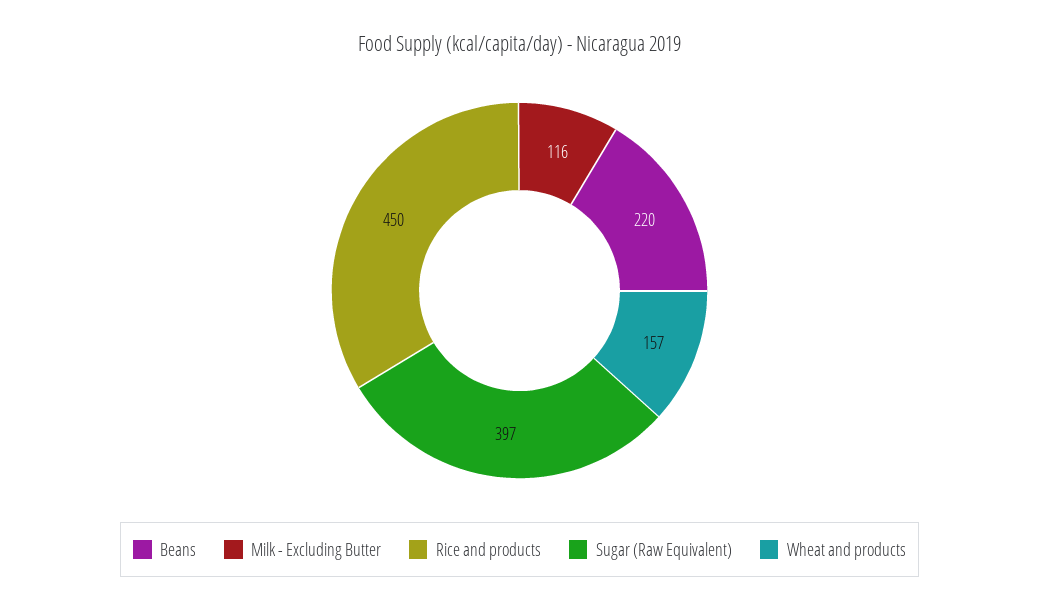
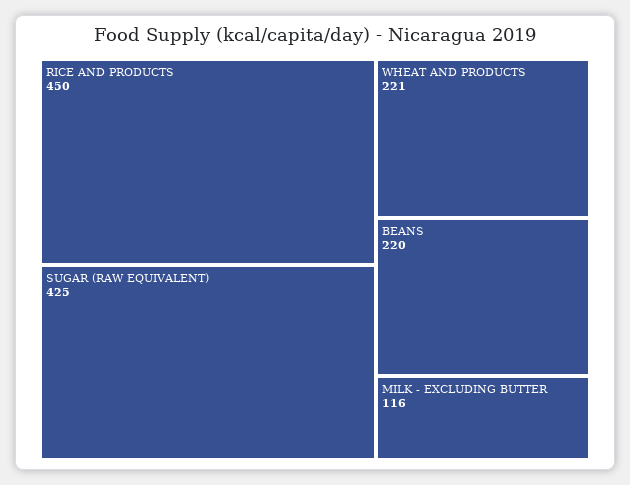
Sugar (Raw Equivalent): 397 -> 425
Wheat and products: 157 -> 221

